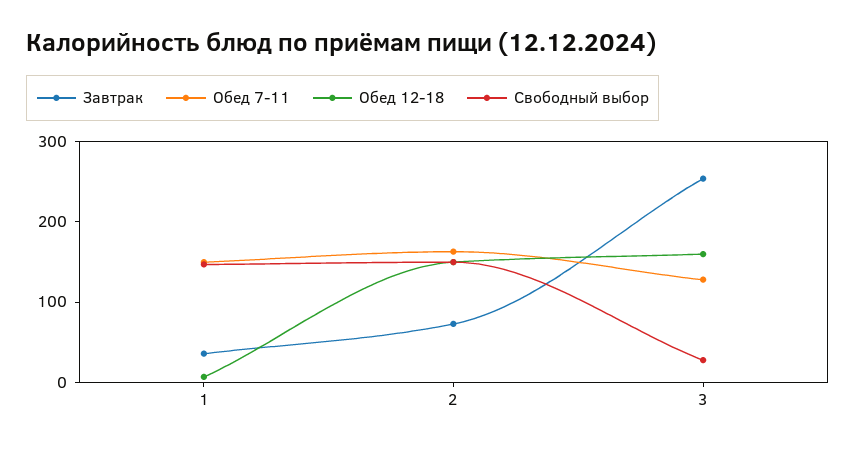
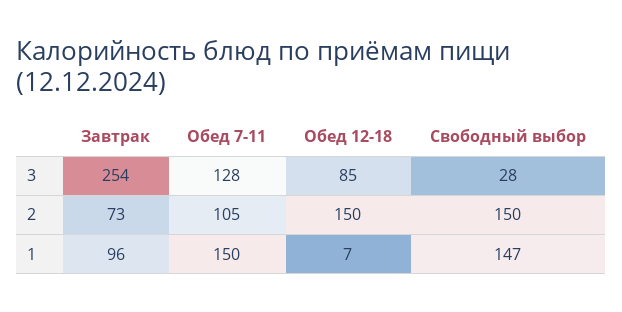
Завтрак, 1: 40 -> 96
Обед 7-11, 2: 160 -> 105
Обед 12-18, 3: 160 -> 85

